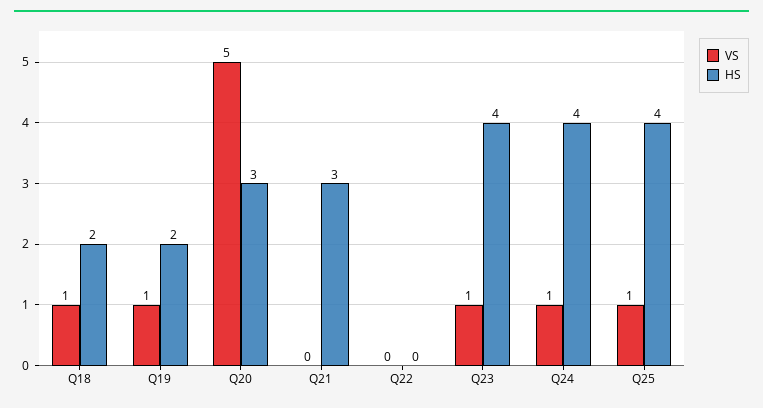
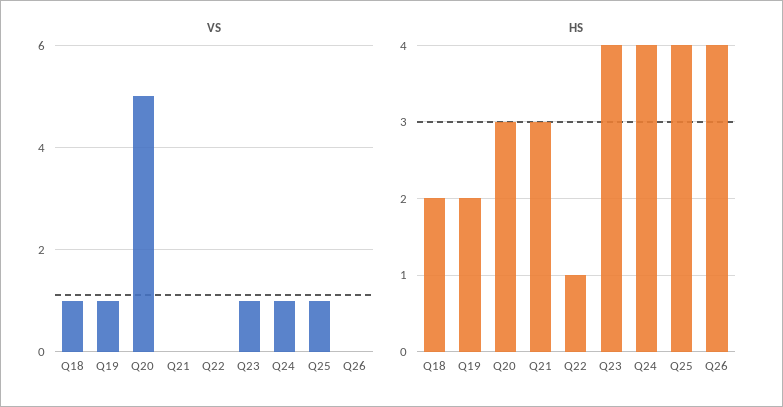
HS, Q22: 0 -> 1
VS, Q26: none -> 0
HS, Q26: none -> 4

